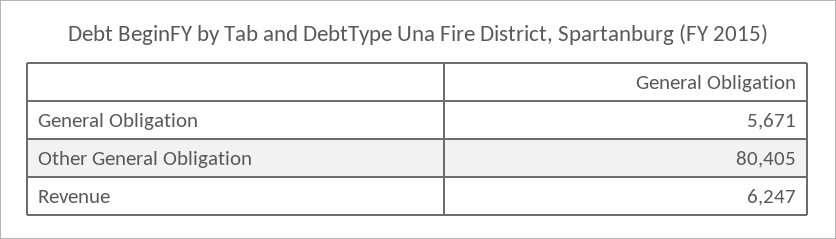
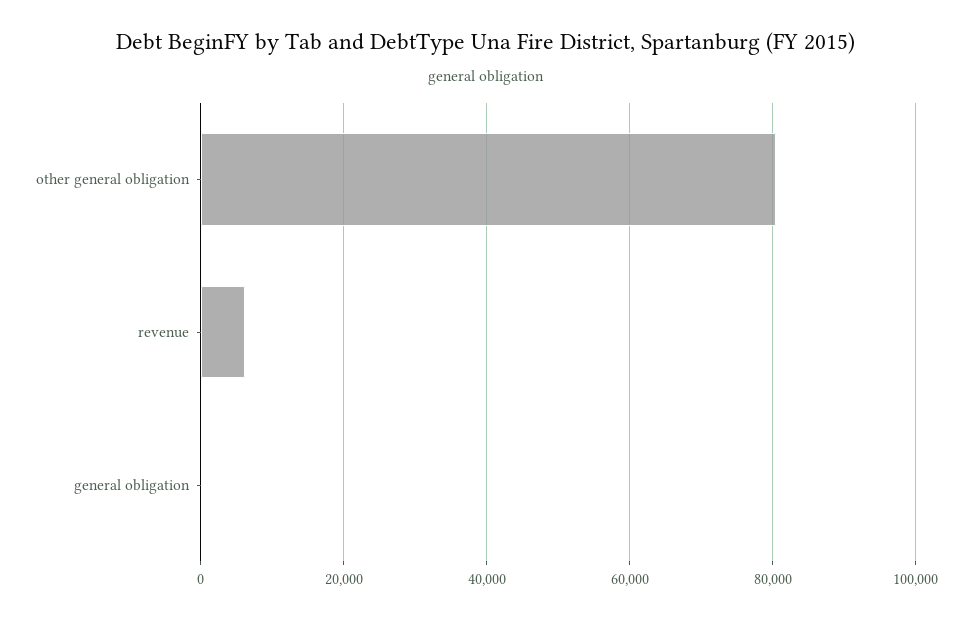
General Obligation: 5671 -> 0

